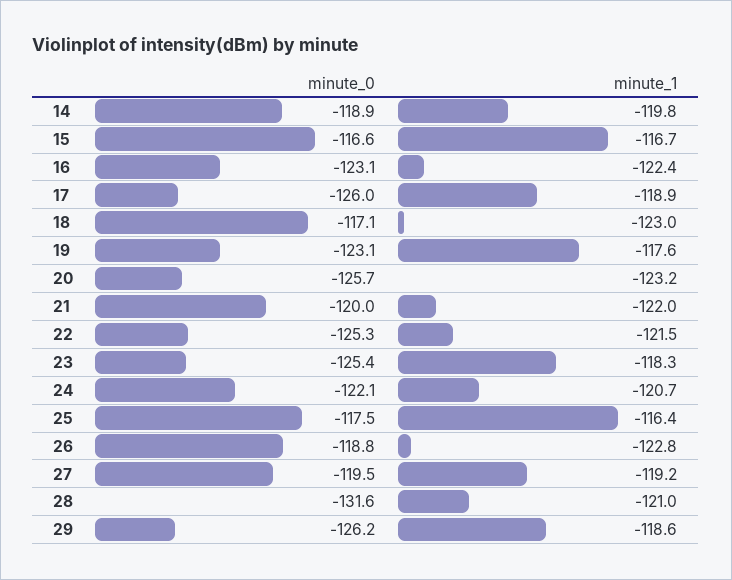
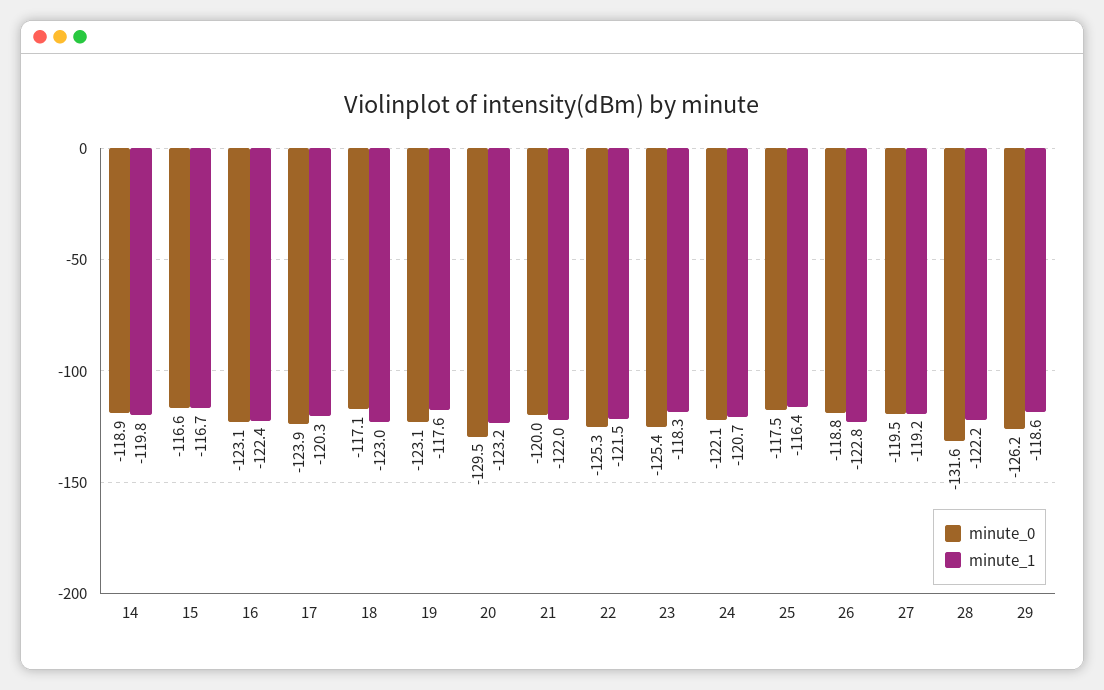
minute_0, 17: -126 -> -123.9
minute_1, 17: -118.9 -> -120.3
minute_0, 20: -125.7 -> -129.5
minute_1, 28: -121 -> -122.2

